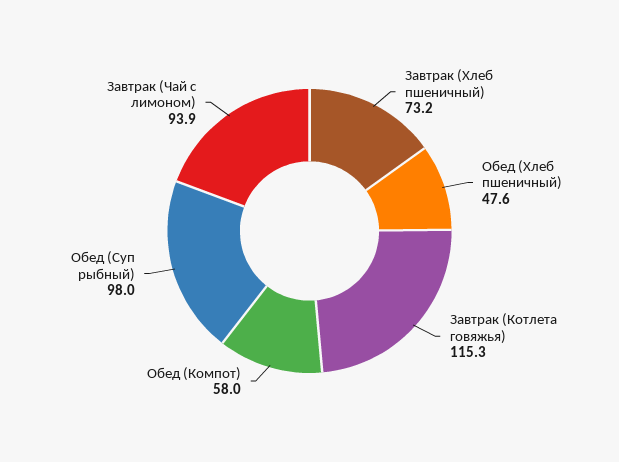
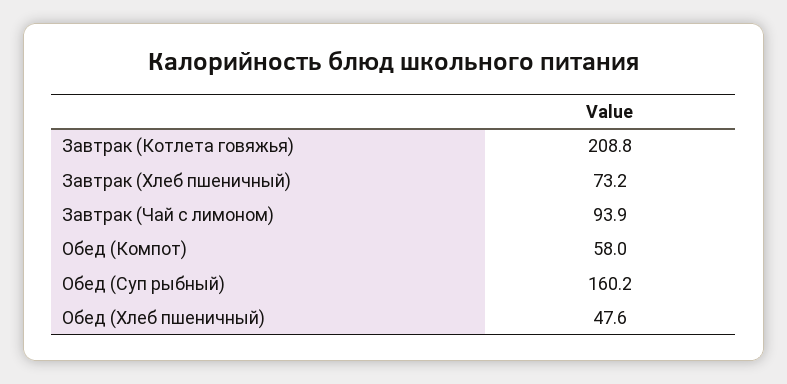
Завтрак (Котлета говяжья): 115.3 -> 208.8
Обед (Суп рыбный): 98 -> 160.2

